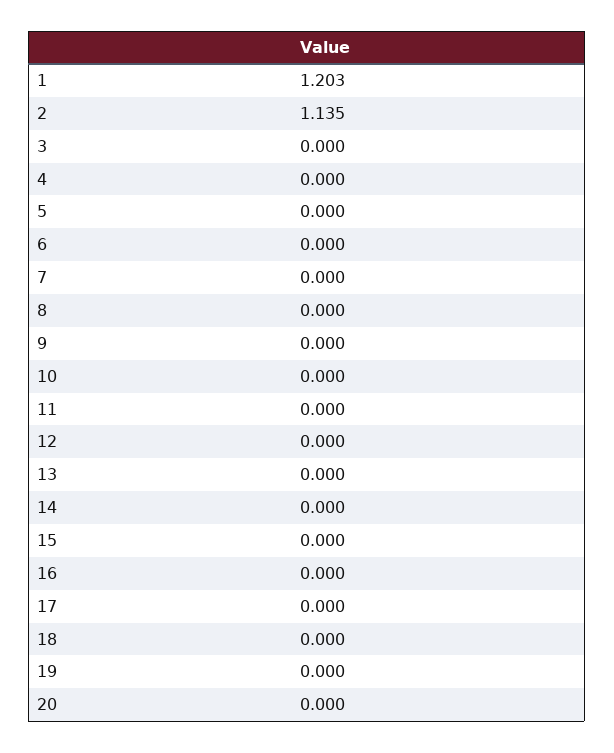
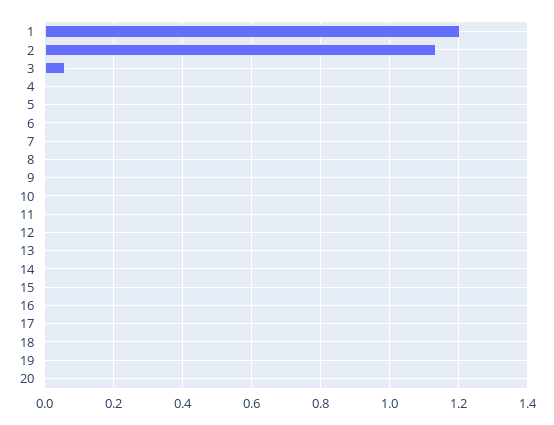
3: 0 -> 0.06

